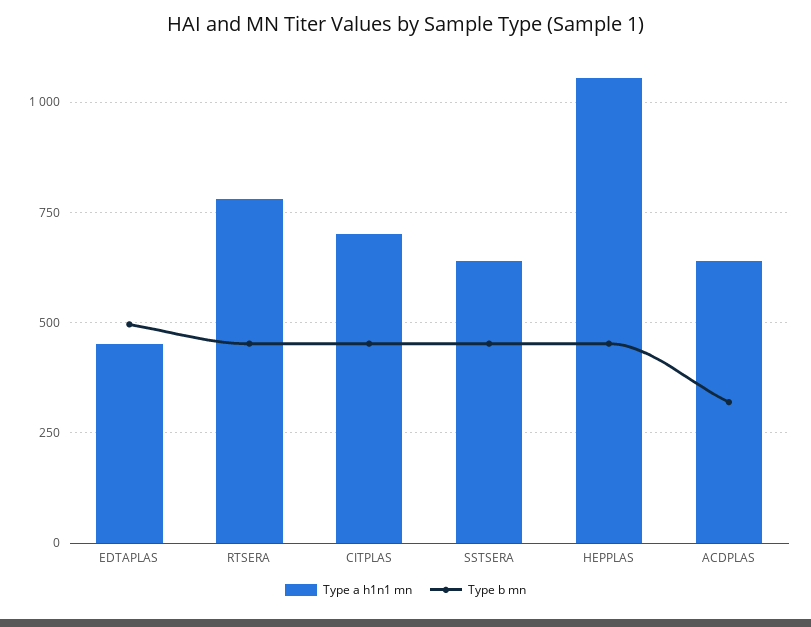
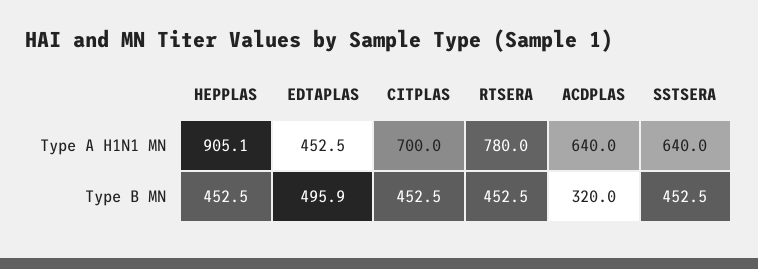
Type a h1n1 mn, HEPPLAS: 1050 -> 905.1

